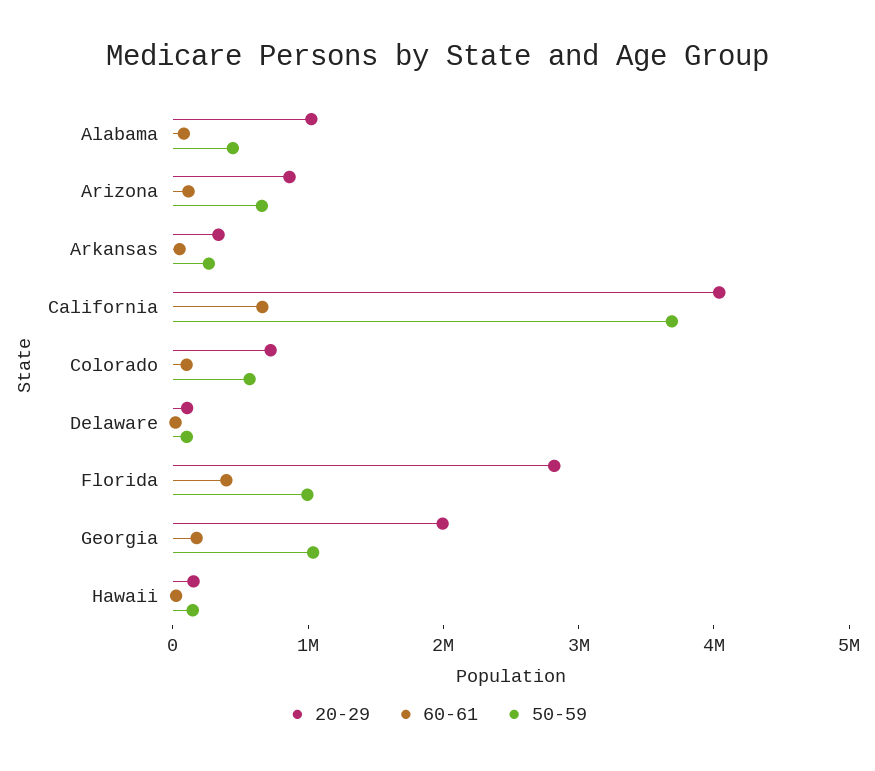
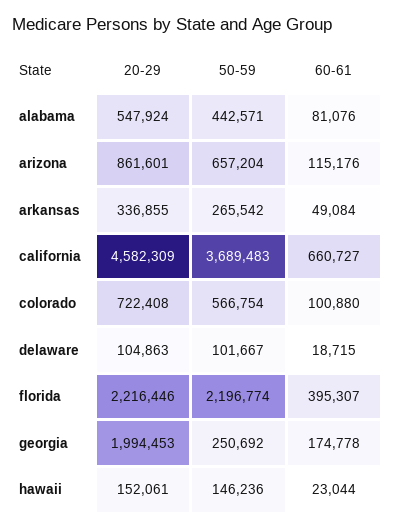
20-29, Alabama: 1000000 -> 547924
20-29, California: 4000000 -> 4582309
20-29, Florida: 2800000 -> 2216446
50-59, Florida: 1000000 -> 2196774
50-59, Georgia: 1000000 -> 250692

